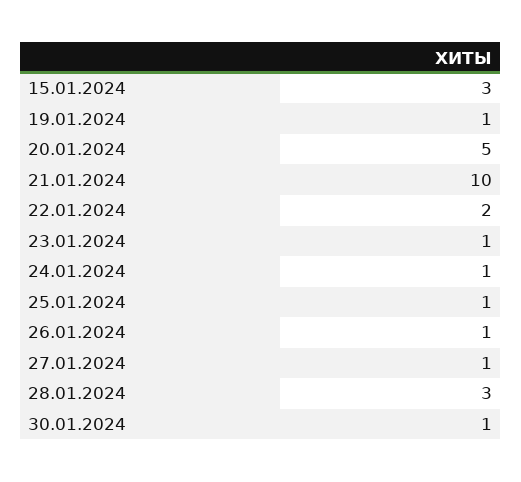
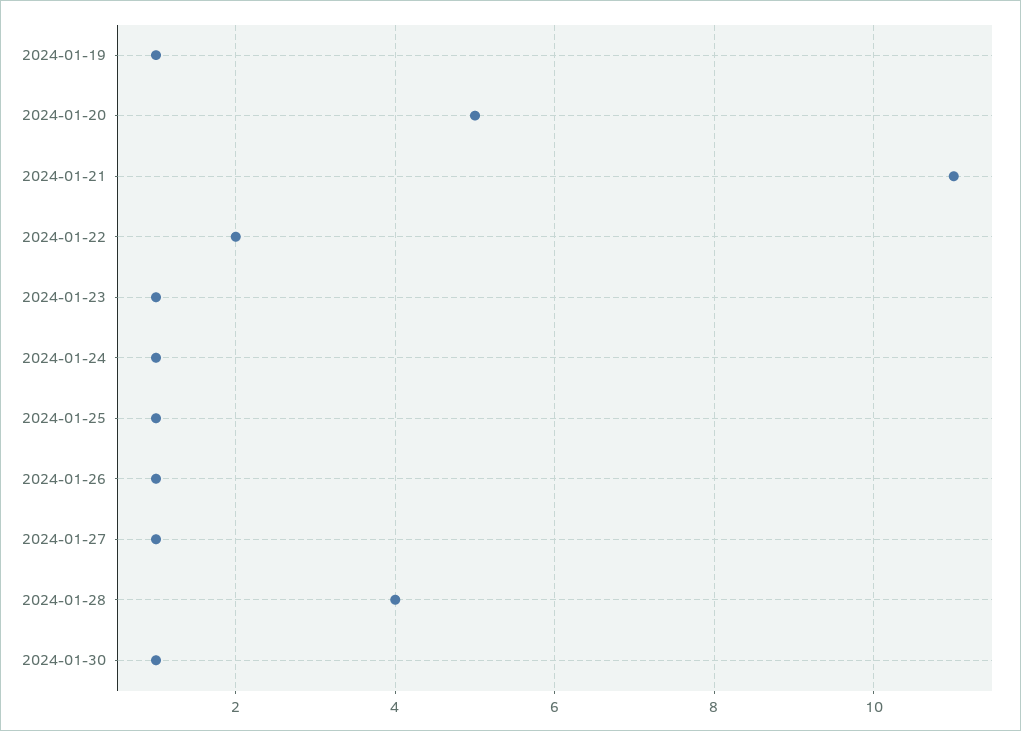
15.01.2024: 3 -> none
21.01.2024: 10 -> 11
28.01.2024: 3 -> 4

